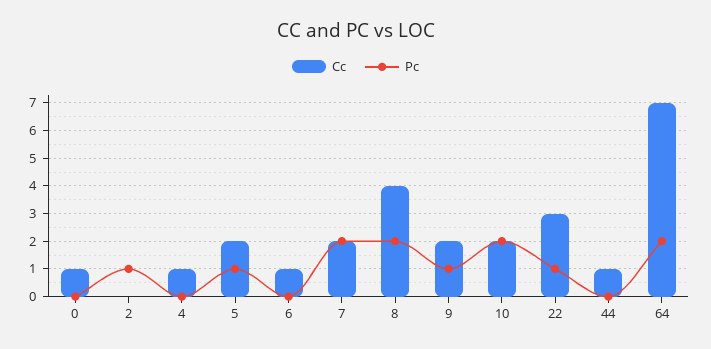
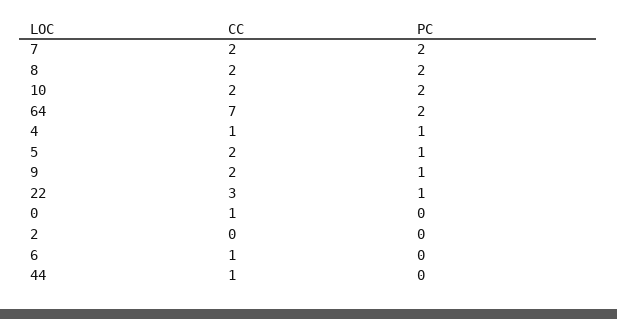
Pc, 2: 1 -> 0
Pc, 4: 0 -> 1
Cc, 8: 4 -> 2

